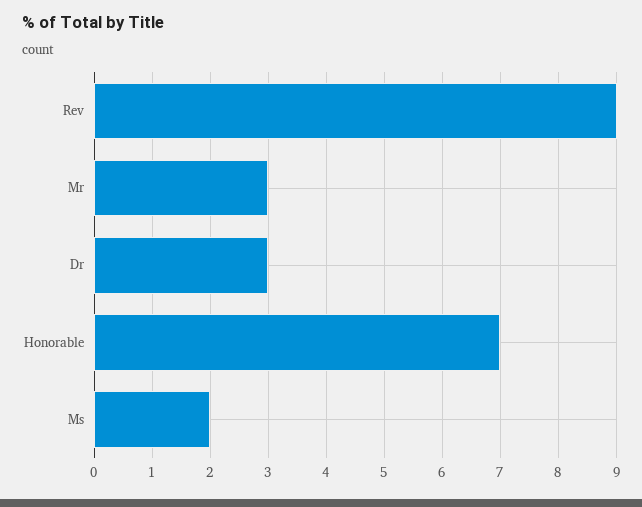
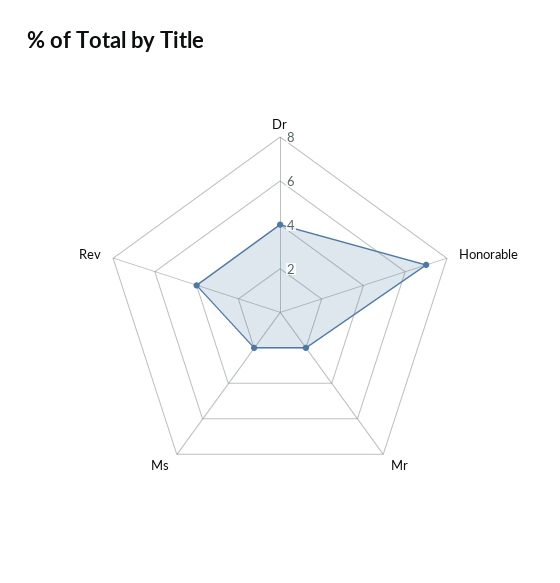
Rev: 9 -> 4
Mr: 3 -> 2
Dr: 3 -> 4

